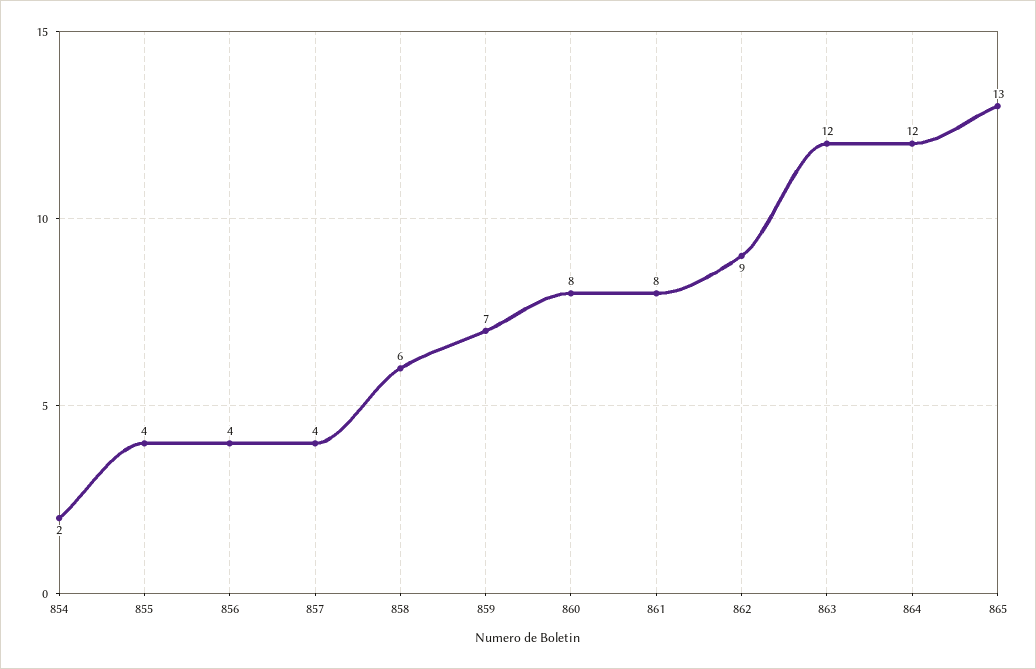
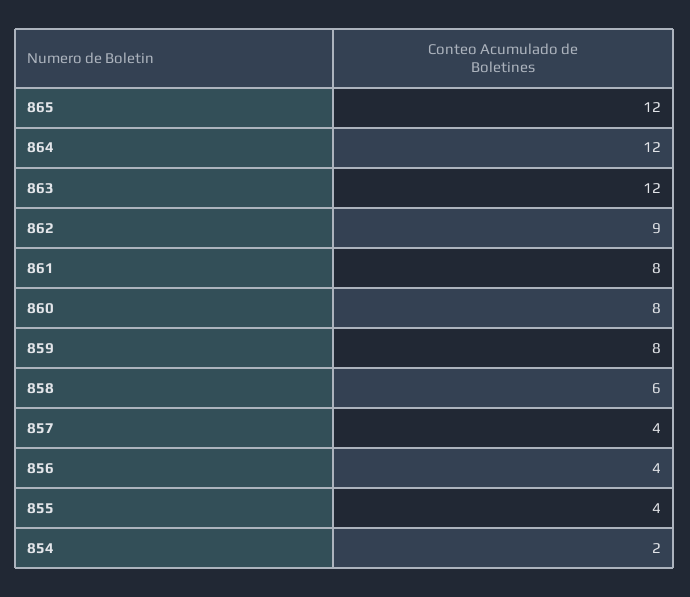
859: 7 -> 8
865: 13 -> 12

